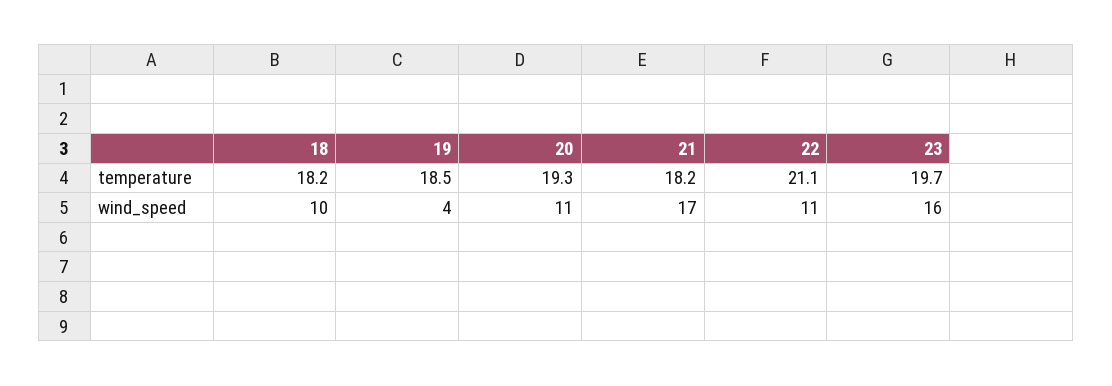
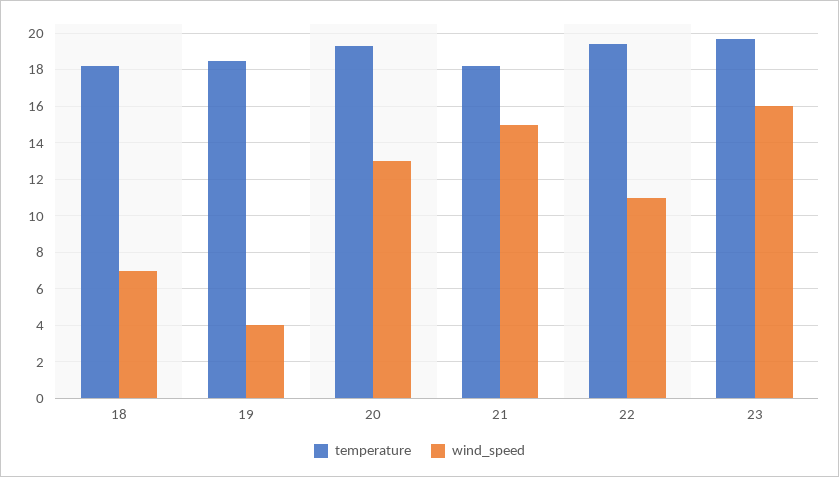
temperature, 22: 21.1 -> 19.5
wind_speed, 18: 10 -> 7
wind_speed, 20: 11 -> 13
wind_speed, 21: 17 -> 15

